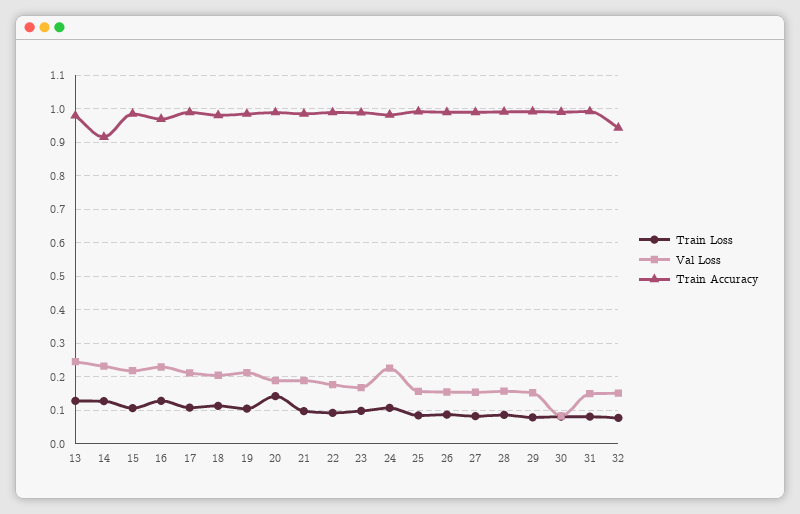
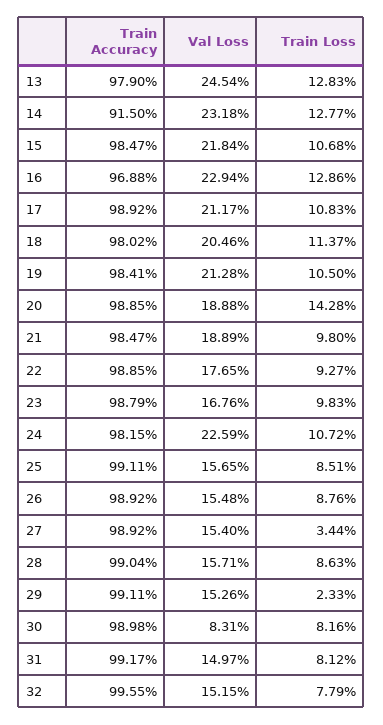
Train Loss, 27: 0.08 -> 0.0344
Train Loss, 29: 0.08 -> 0.0233
Train Accuracy, 32: 0.94 -> 0.9955

